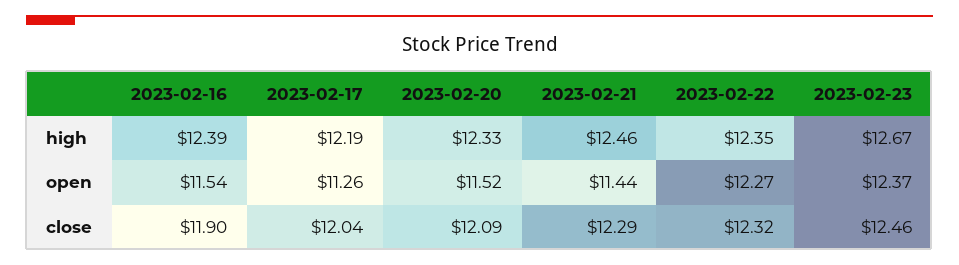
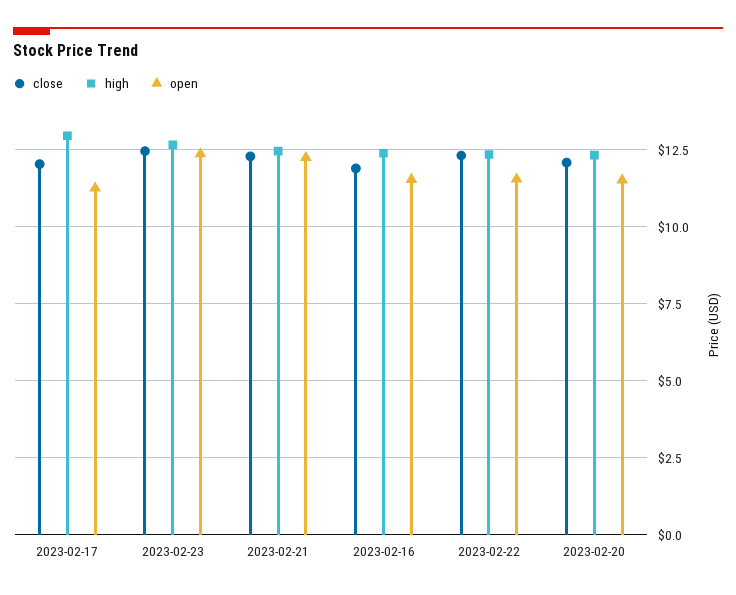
high, 2023-02-17: 12.19 -> 13
open, 2023-02-21: 11.44 -> 12.25
open, 2023-02-22: 12.27 -> 11.5

